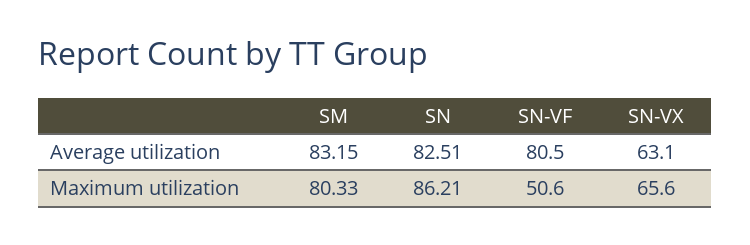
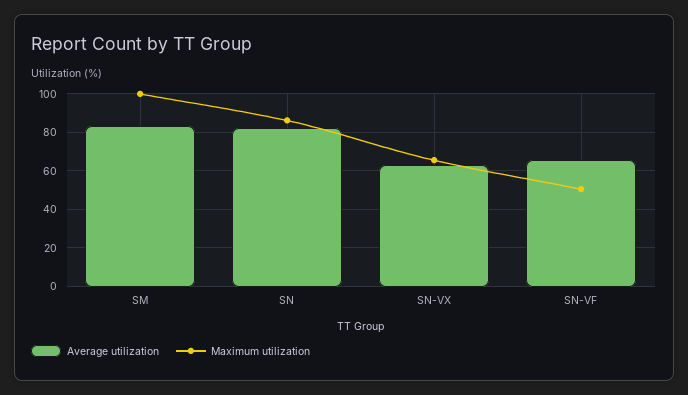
Average utilization, SN-VF: 80.5 -> 65
Maximum utilization, SM: 80.33 -> 100

